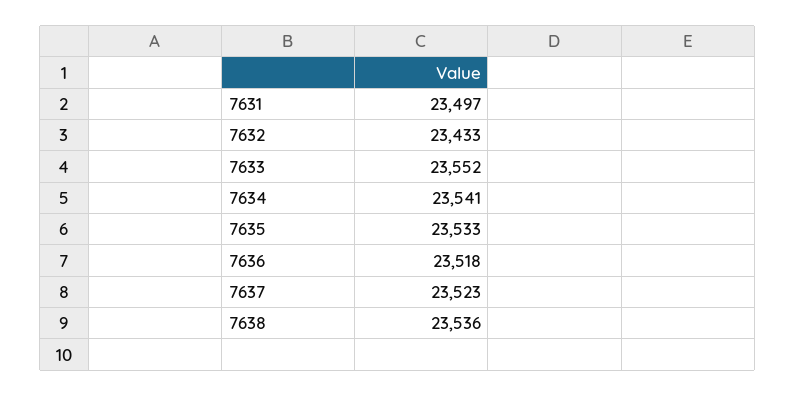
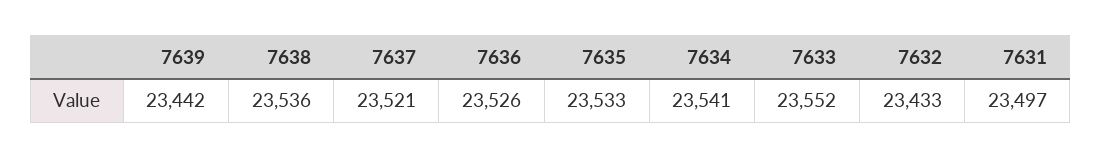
7636: 23518 -> 23526
7637: 23523 -> 23521
7639: none -> 23442

